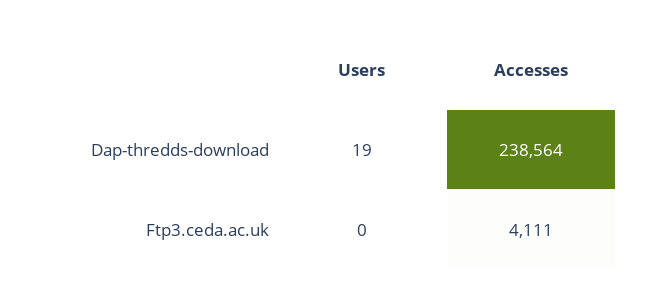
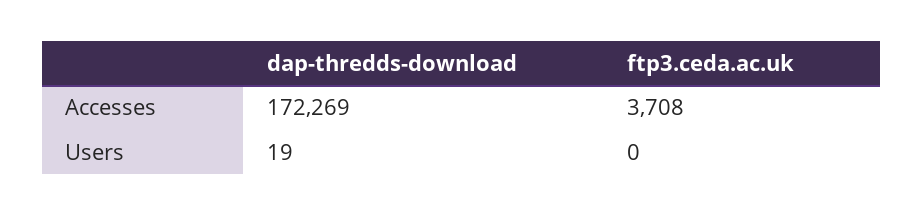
Accesses, Dap-thredds-download: 238564 -> 172269
Accesses, Ftp3.ceda.ac.uk: 4111 -> 3708

